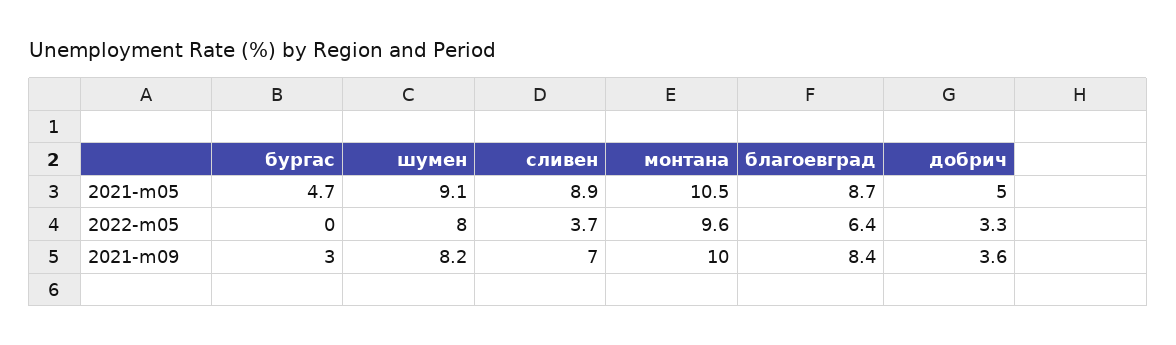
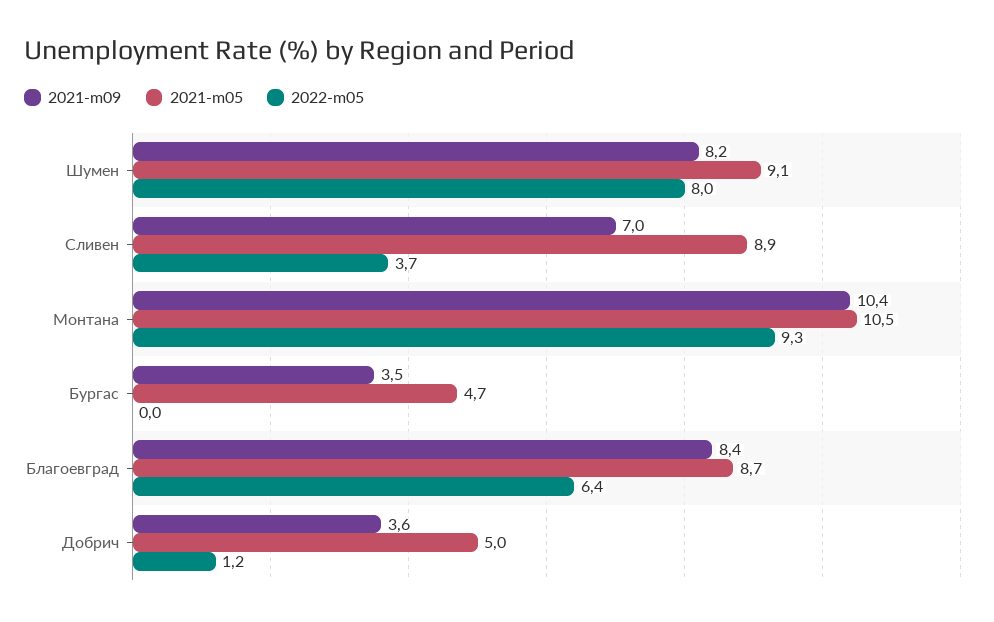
2022-m05, монтана: 9.6 -> 9.3
2022-m05, добрич: 3.3 -> 1.2
2021-m09, бургас: 3 -> 3.5
2021-m09, монтана: 10 -> 10.4

